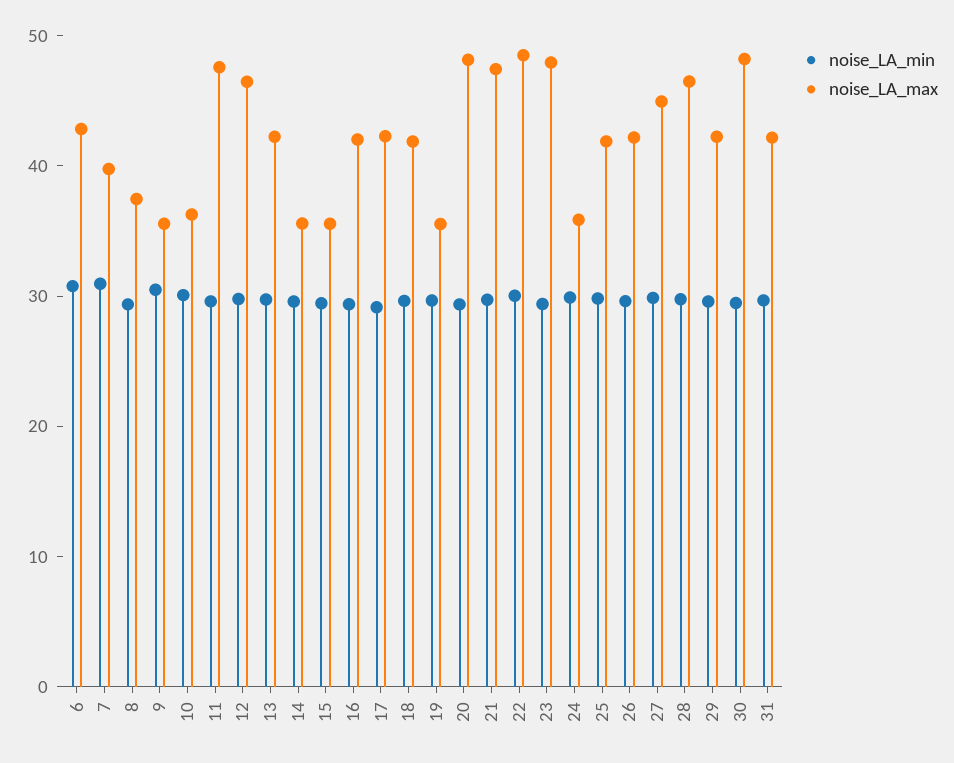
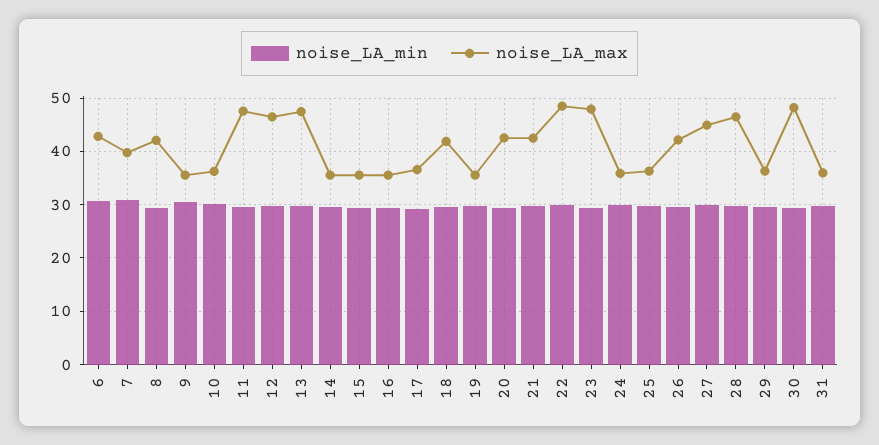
noise_LA_max, 8: 38 -> 42
noise_LA_max, 13: 42 -> 48
noise_LA_max, 16: 42 -> 36
noise_LA_max, 17: 42 -> 36
noise_LA_max, 20: 48 -> 42
noise_LA_max, 21: 48 -> 42
noise_LA_max, 25: 42 -> 36
noise_LA_max, 29: 42 -> 36
noise_LA_max, 31: 42 -> 36

